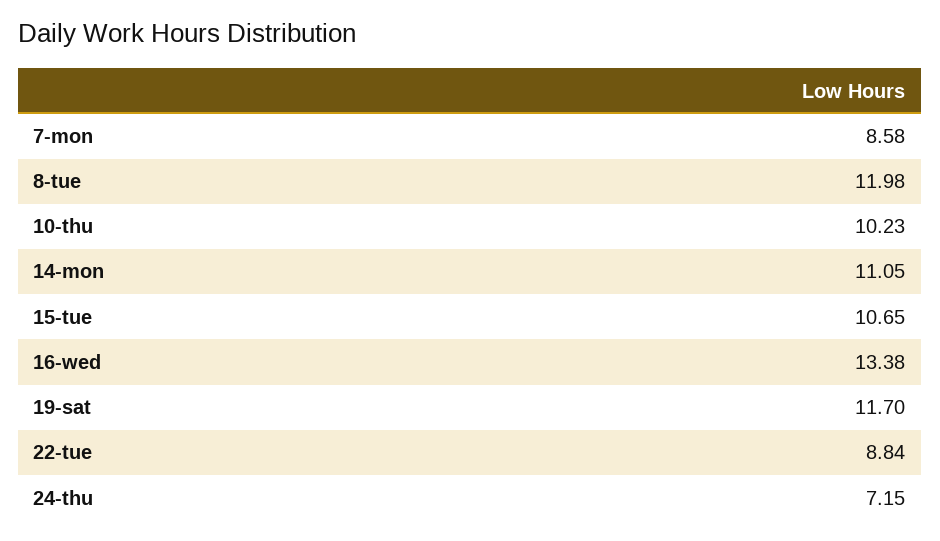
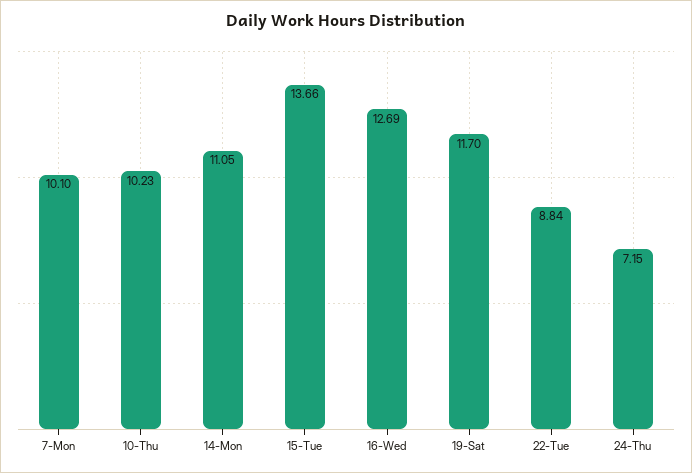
7-mon: 8.58 -> 10.1
8-tue: 11.98 -> none
15-tue: 10.65 -> 13.66
16-wed: 13.38 -> 12.69

